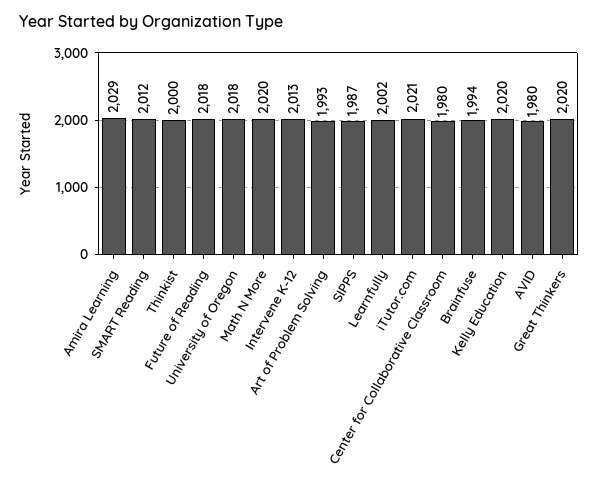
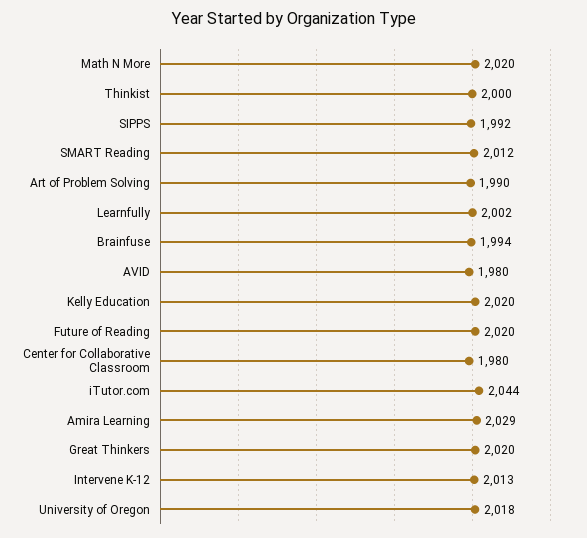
Future of Reading: 2018 -> 2020
Art of Problem Solving: 1993 -> 1990
SIPPS: 1987 -> 1992
iTutor.com: 2021 -> 2044

